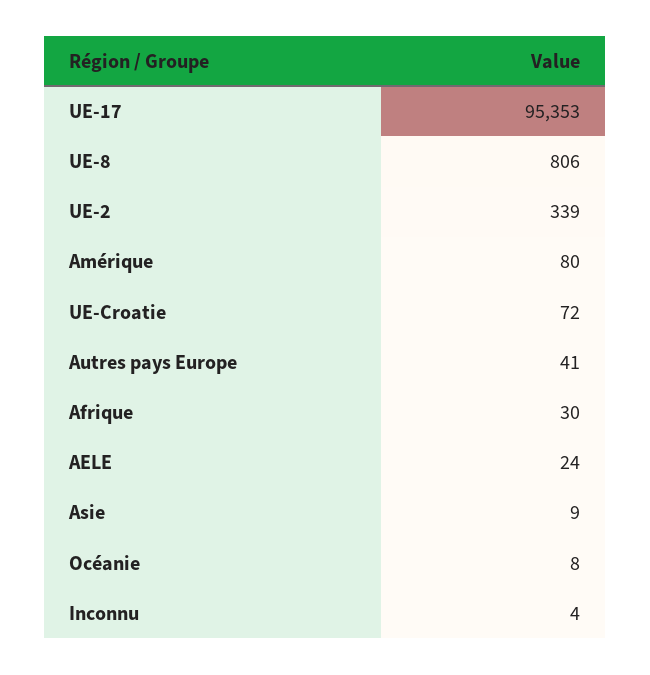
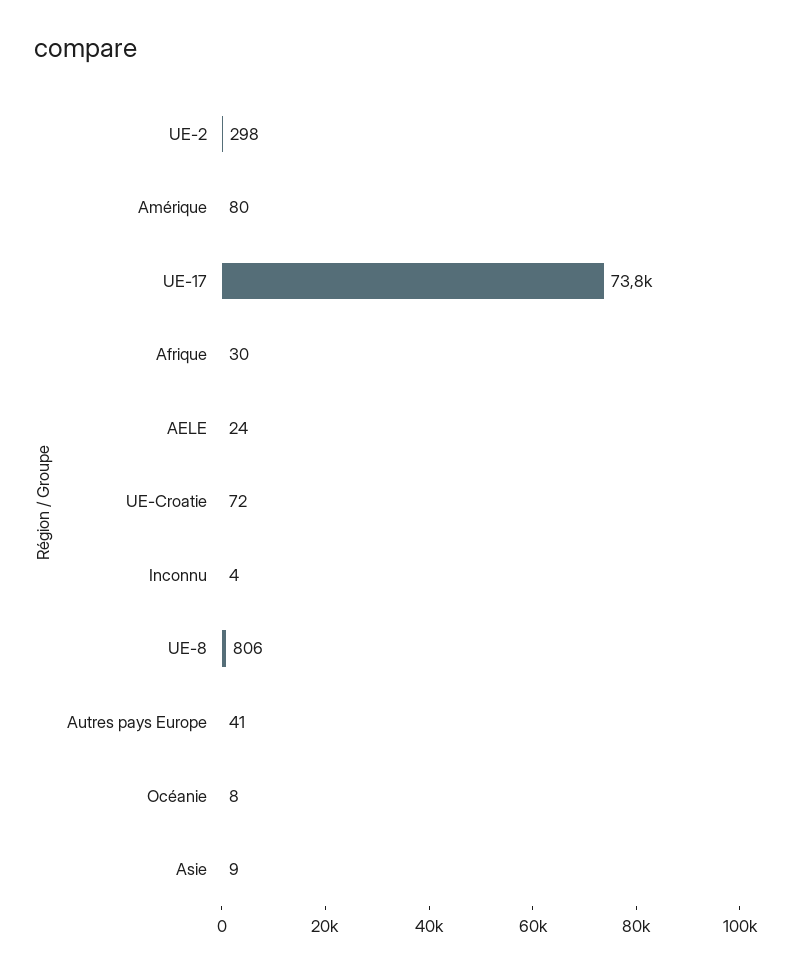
UE-17: 95353 -> 73800
UE-2: 339 -> 298

